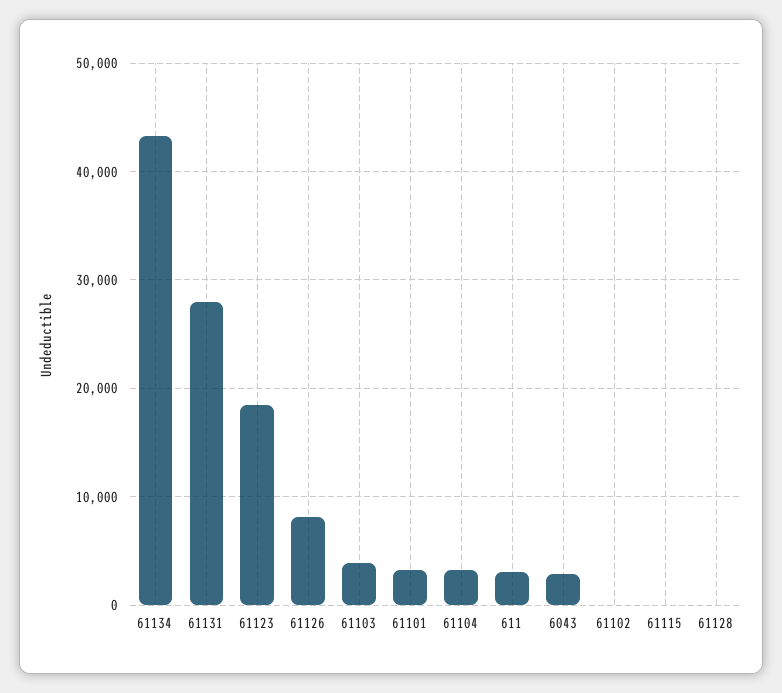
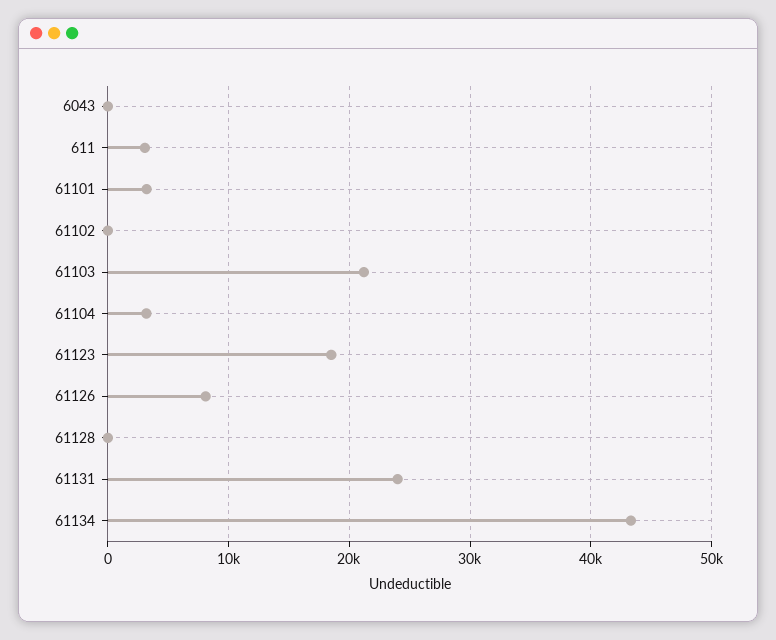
61131: 28000 -> 24000
61103: 4000 -> 21000
6043: 3000 -> 0
61115: 0 -> none

